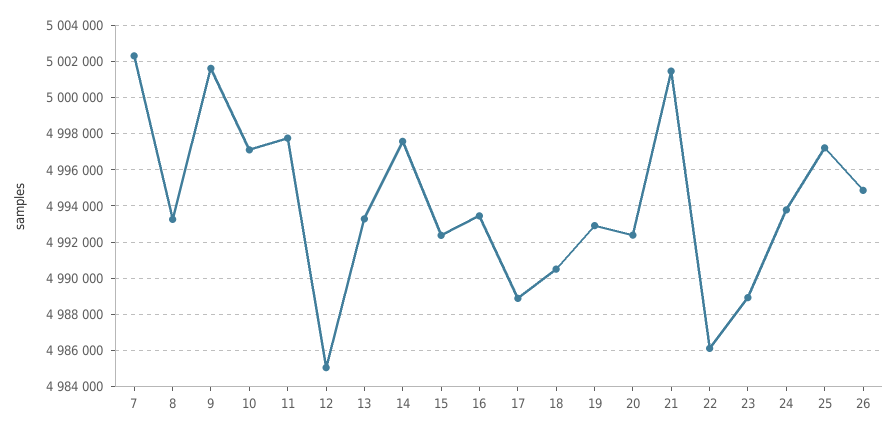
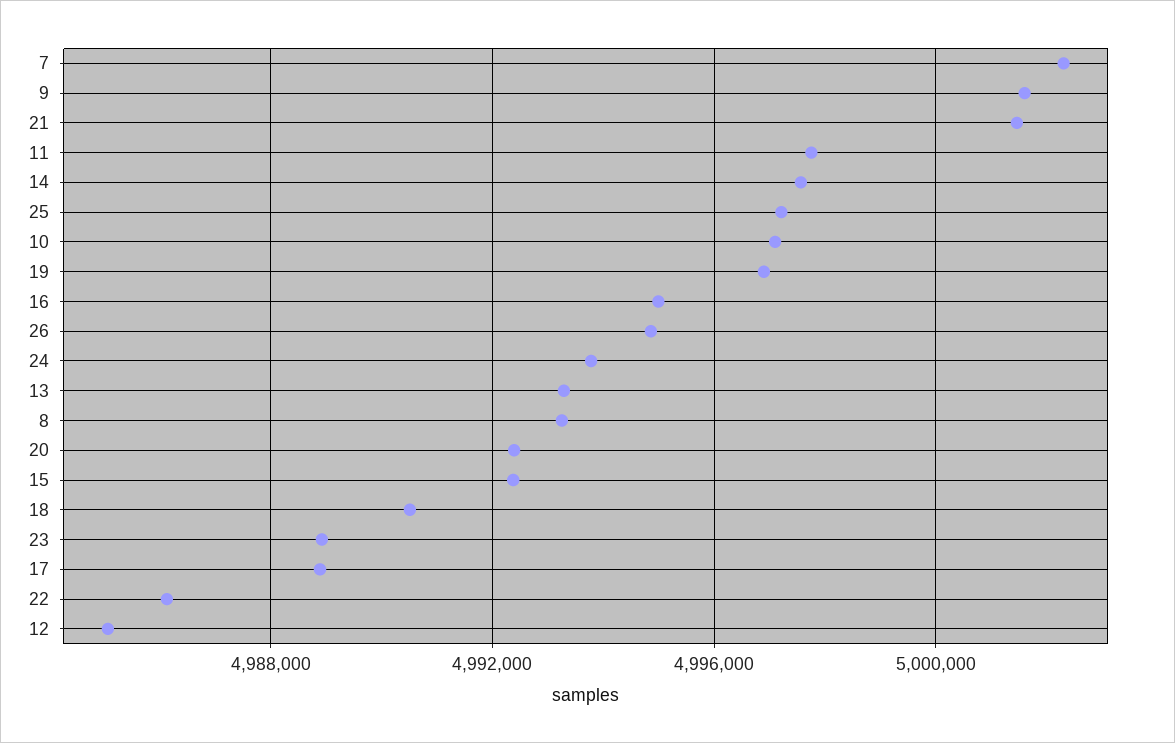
16: 4993500 -> 4995000
19: 4993000 -> 4997000

